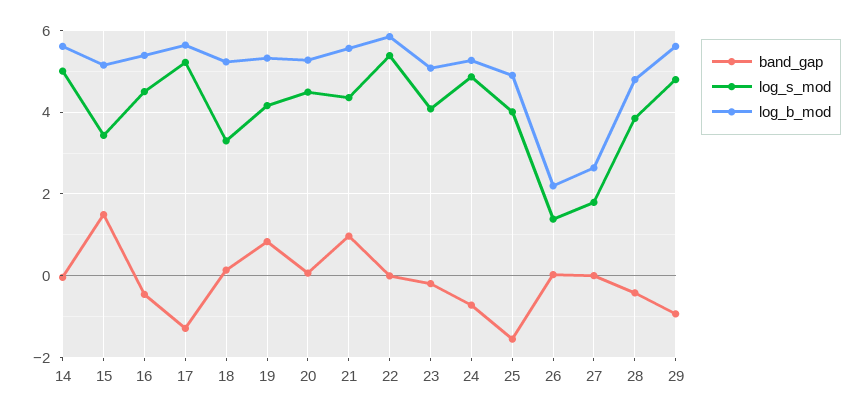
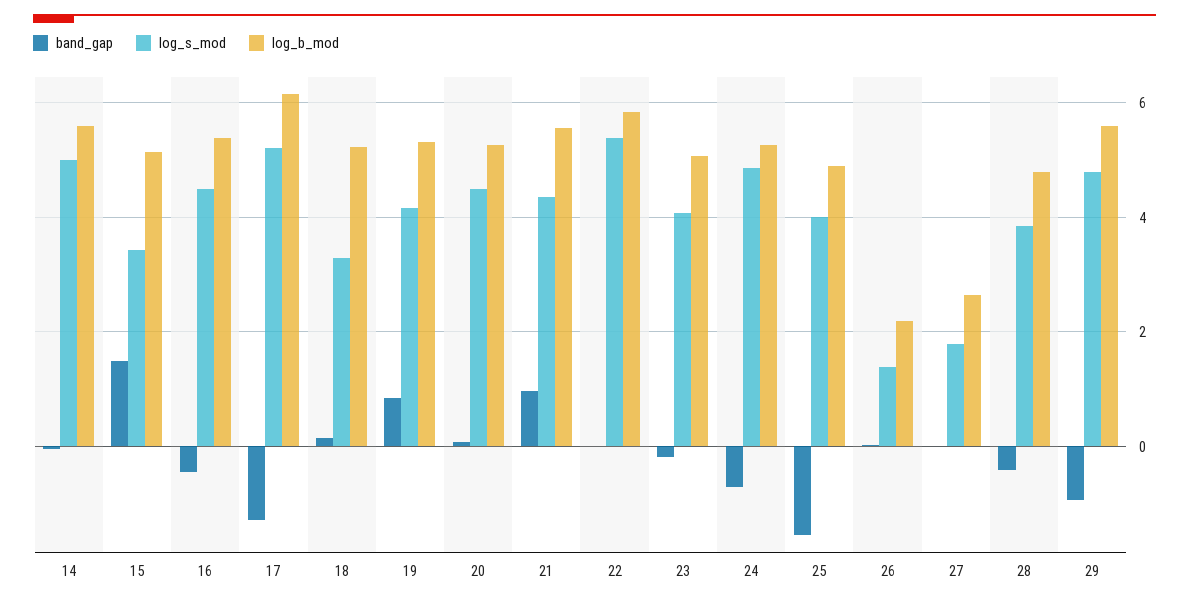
log_b_mod, 17: 5.6 -> 6.2

